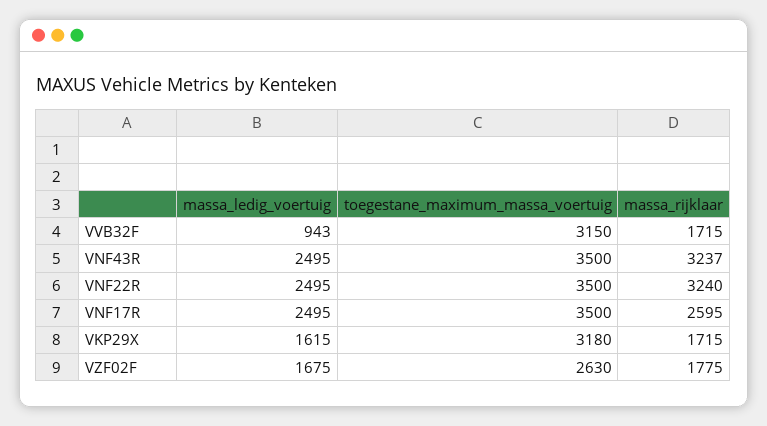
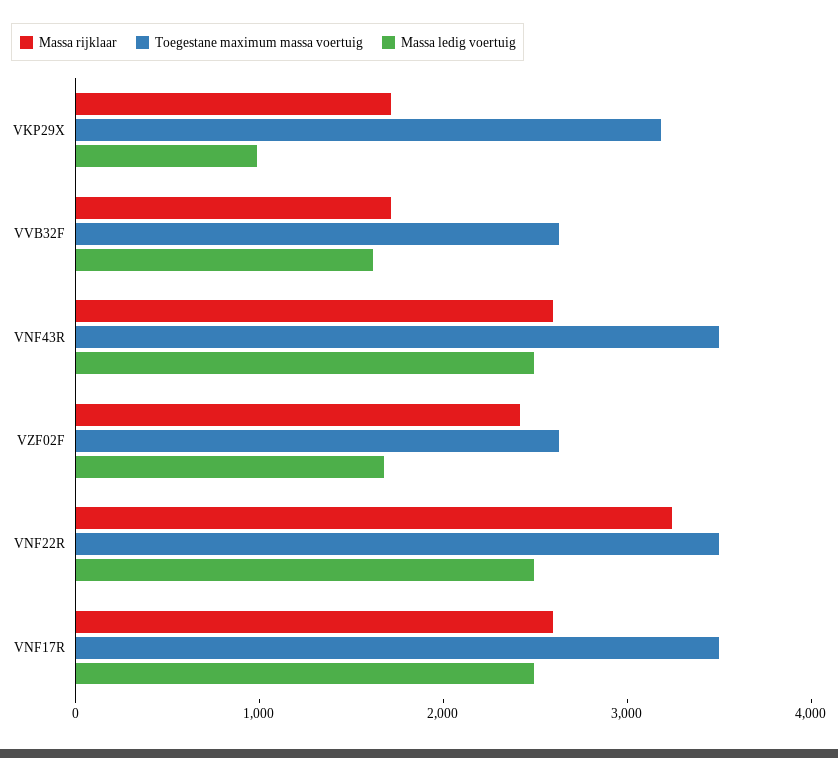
massa_ledig_voertuig, VVB32F: 943 -> 1600
toegestane_maximum_massa_voertuig, VVB32F: 3150 -> 2600
massa_rijklaar, VNF43R: 3237 -> 2600
massa_ledig_voertuig, VKP29X: 1615 -> 1000
massa_rijklaar, VZF02F: 1775 -> 2400

